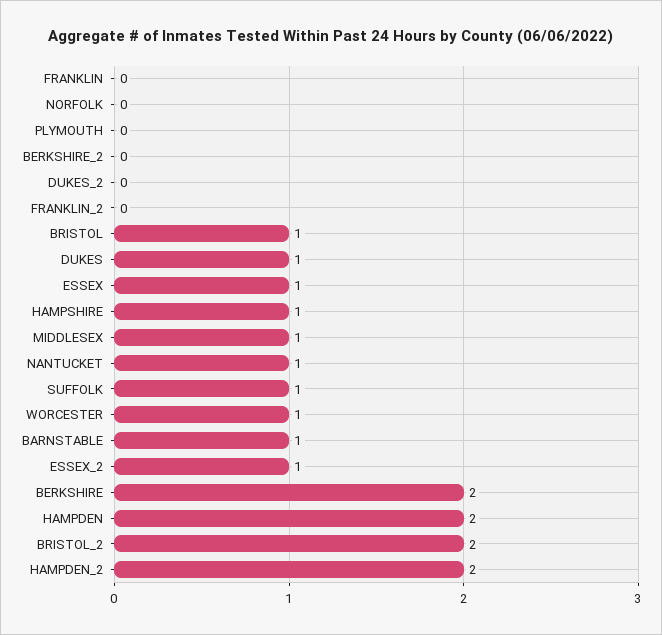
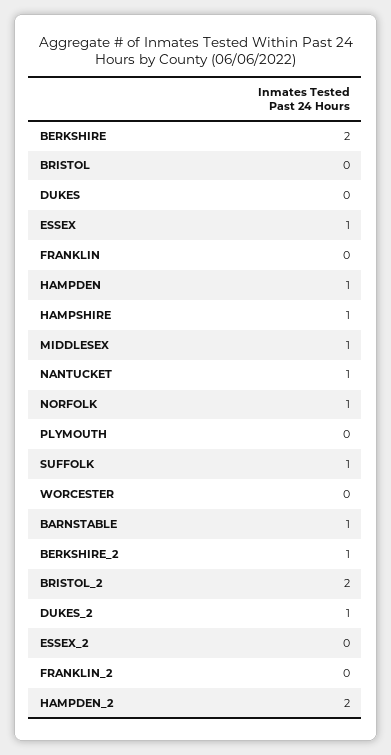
NORFOLK: 0 -> 1
BERKSHIRE_2: 0 -> 1
DUKES_2: 0 -> 1
BRISTOL: 1 -> 0
DUKES: 1 -> 0
WORCESTER: 1 -> 0
ESSEX_2: 1 -> 0
HAMPDEN: 2 -> 1

